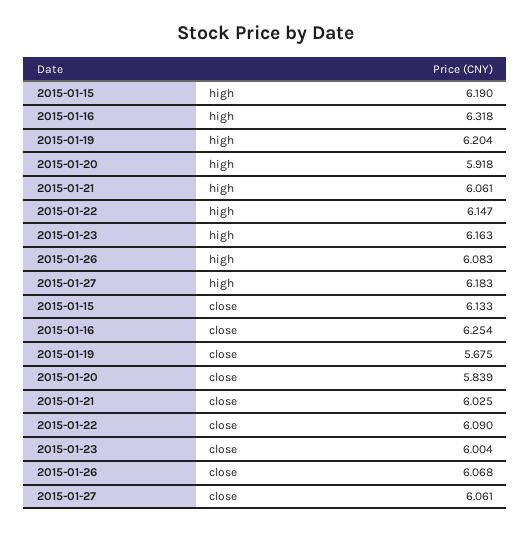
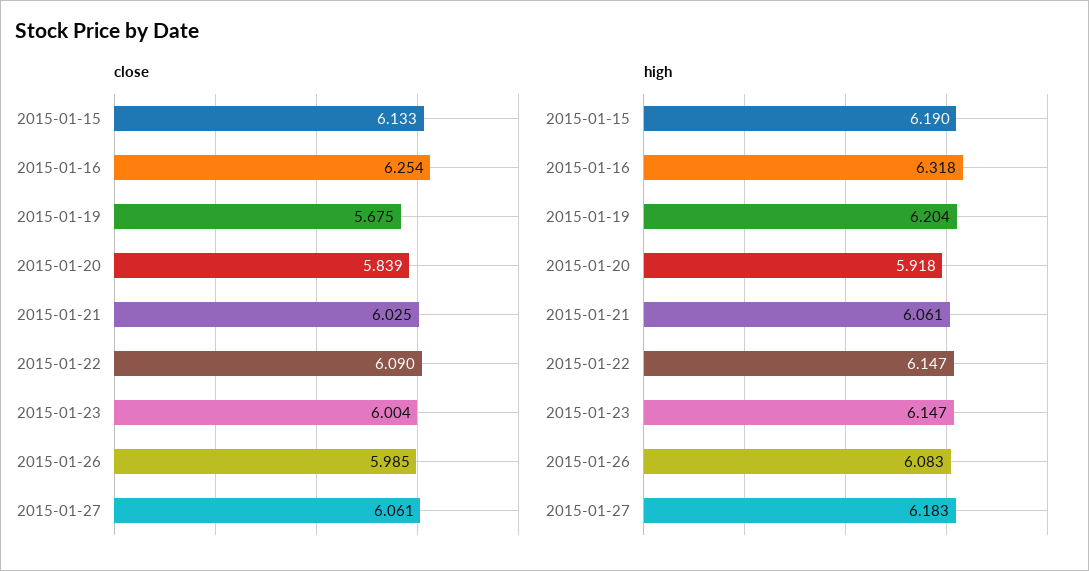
high, 2015-01-23: 6.163 -> 6.147
close, 2015-01-26: 6.068 -> 5.985

